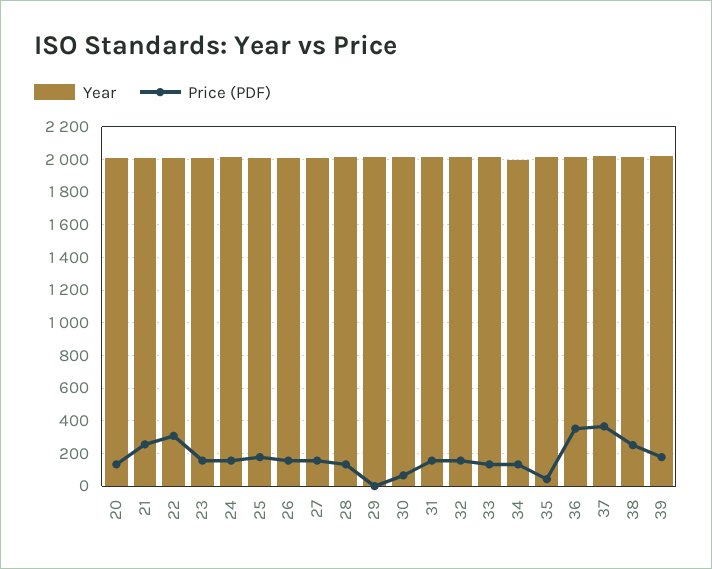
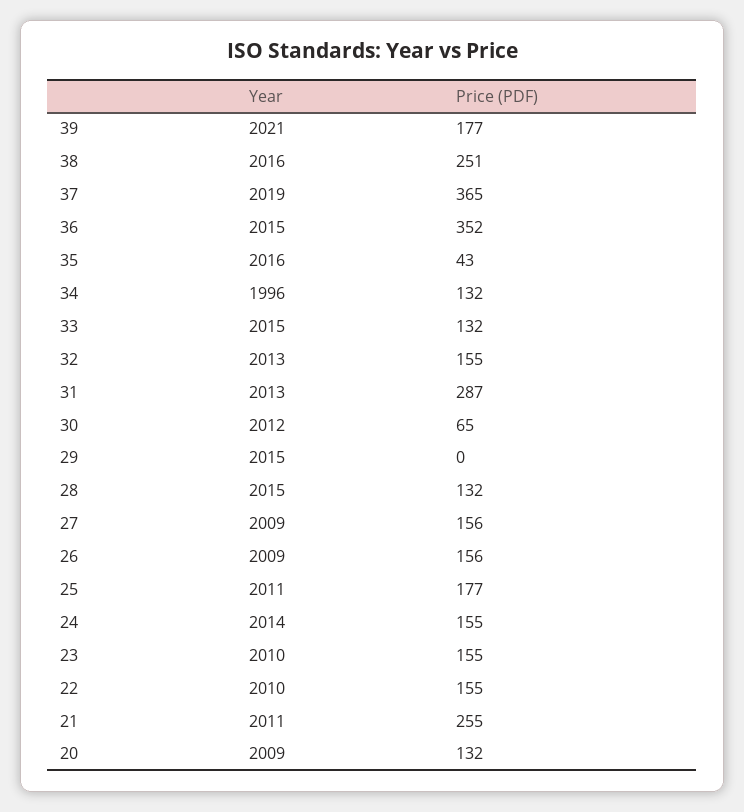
Price (PDF), 22: 300 -> 155
Price (PDF), 31: 150 -> 287

